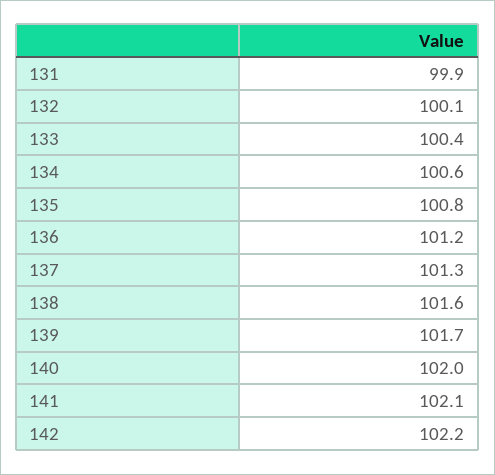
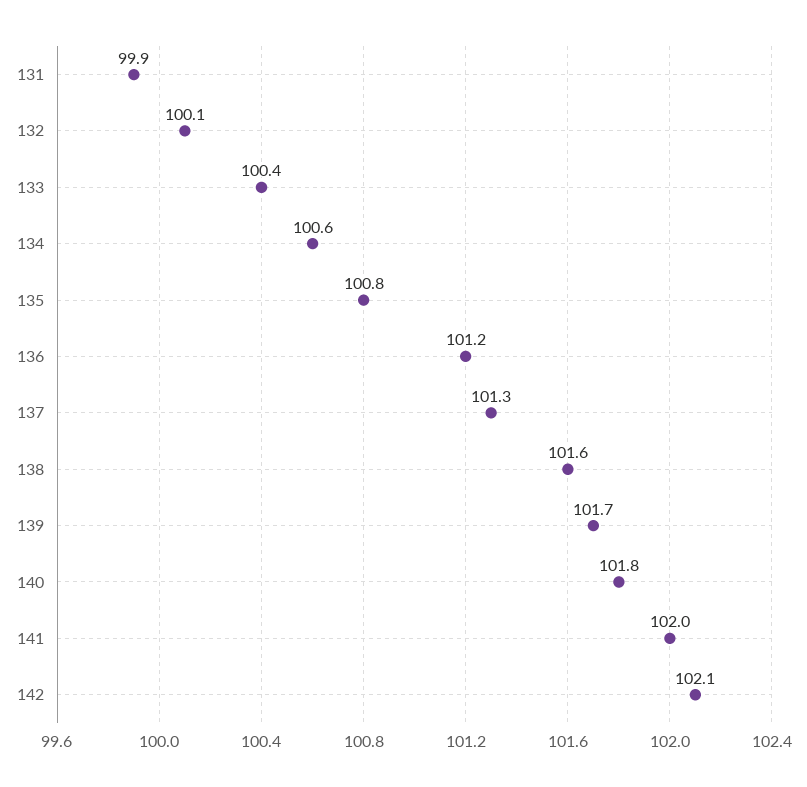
140: 102 -> 101.8
141: 102.1 -> 102
142: 102.2 -> 102.1

